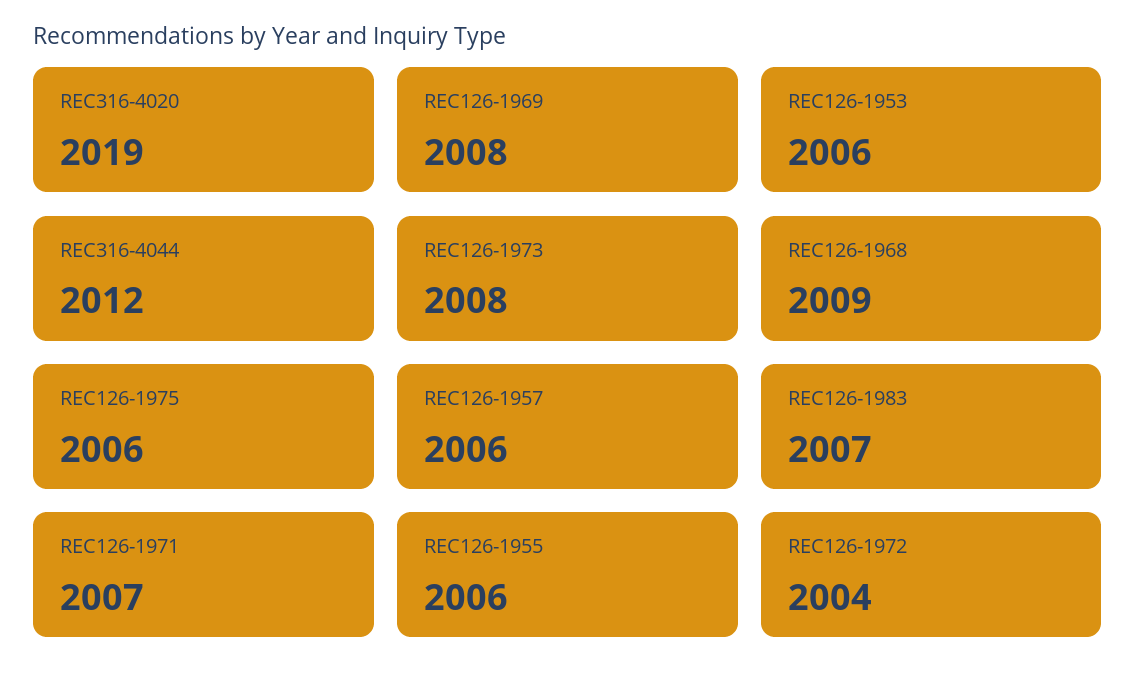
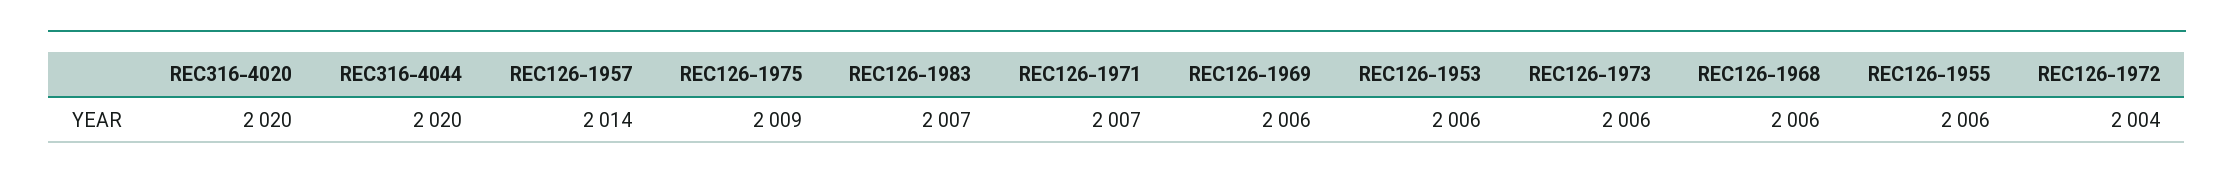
REC316-4020: 2019 -> 2020
REC126-1969: 2008 -> 2006
REC316-4044: 2012 -> 2020
REC126-1973: 2008 -> 2006
REC126-1968: 2009 -> 2006
REC126-1975: 2006 -> 2009
REC126-1957: 2006 -> 2014

